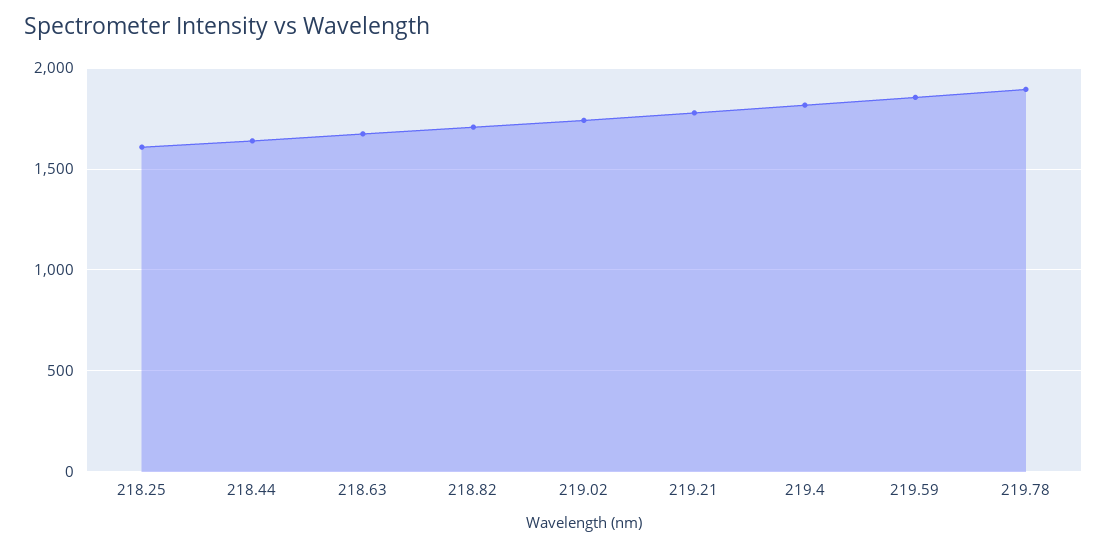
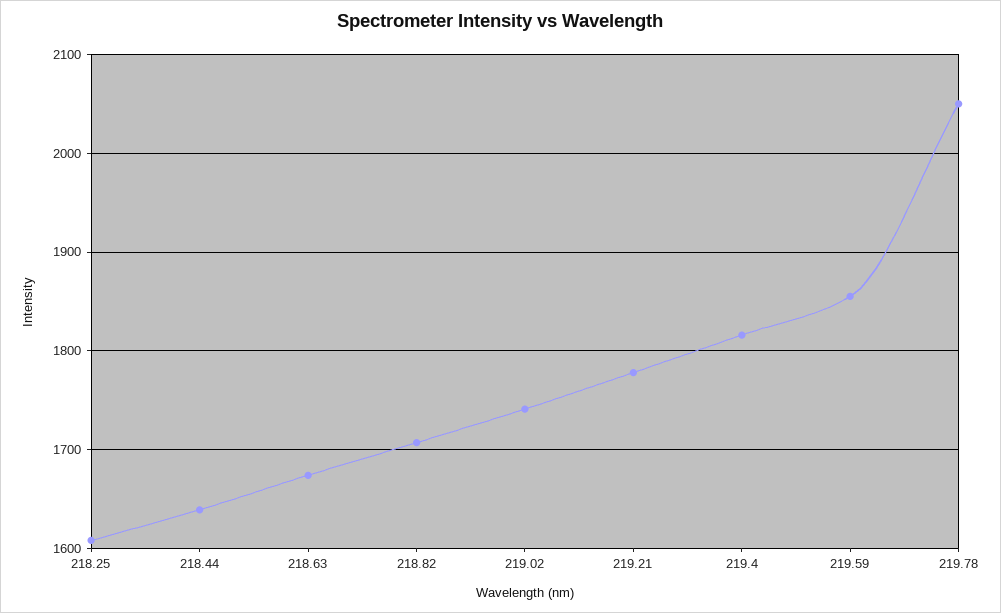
219.78: 1900 -> 2050

